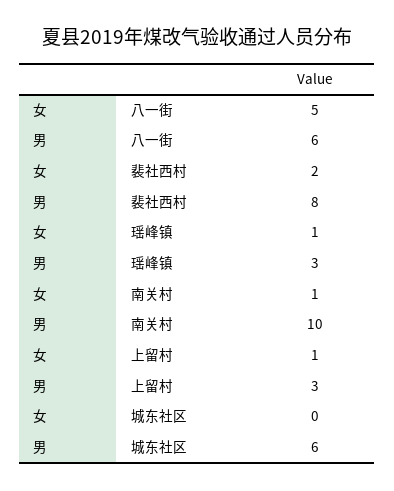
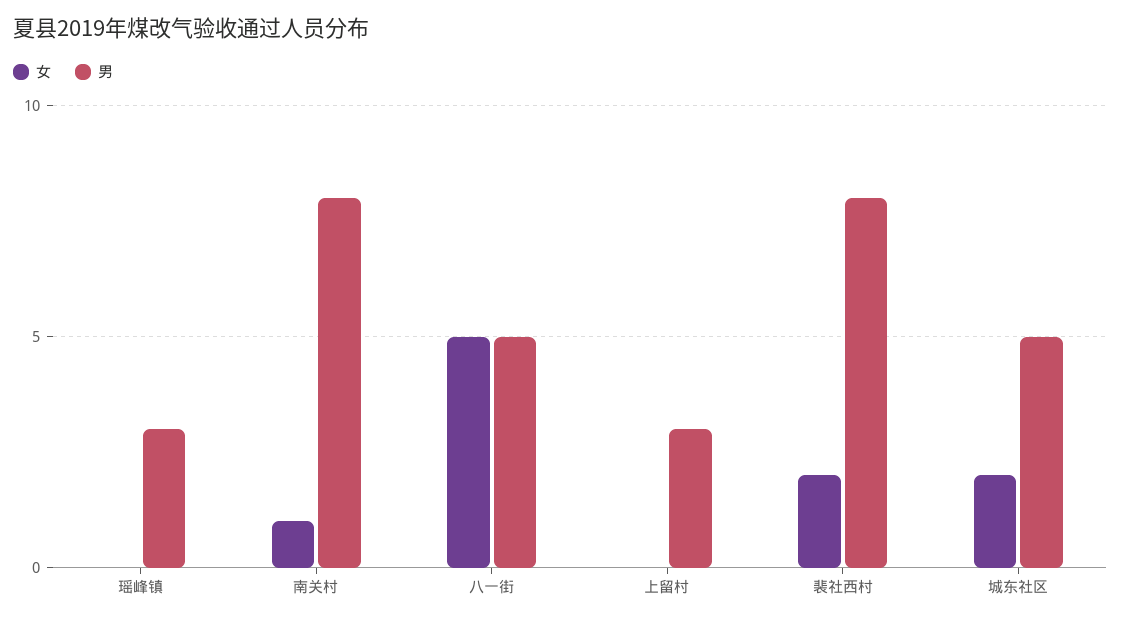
男, 八一街: 6 -> 5
女, 瑶峰镇: 1 -> 0
男, 南关村: 10 -> 8
女, 上留村: 1 -> 0
女, 城东社区: 0 -> 2
男, 城东社区: 6 -> 5

